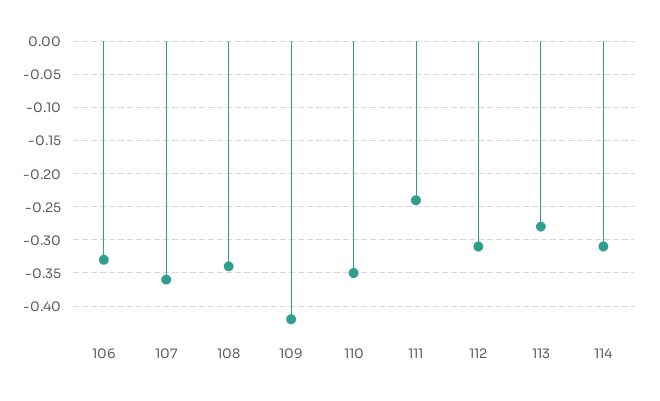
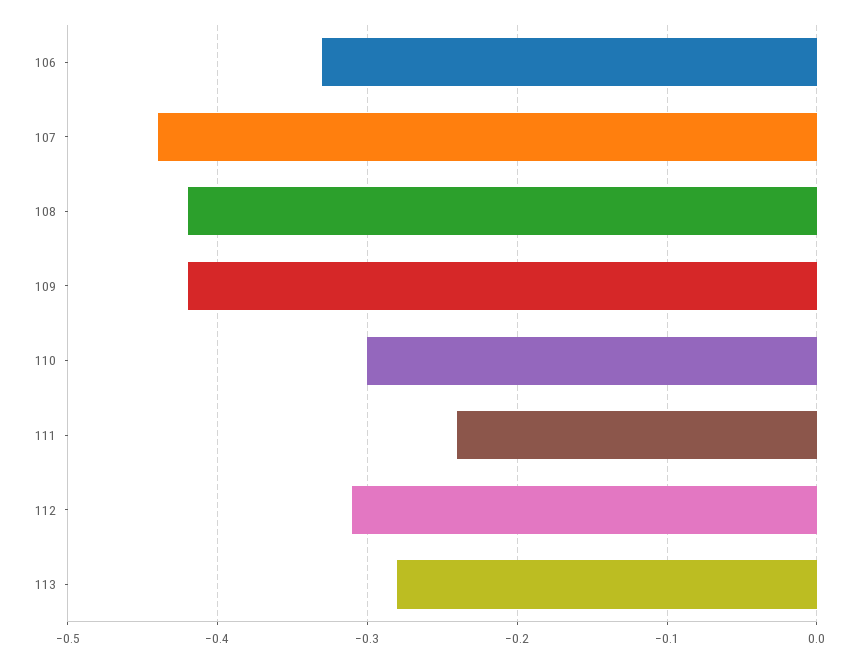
107: -0.36 -> -0.44
108: -0.34 -> -0.42
110: -0.35 -> -0.3
114: -0.31 -> none

